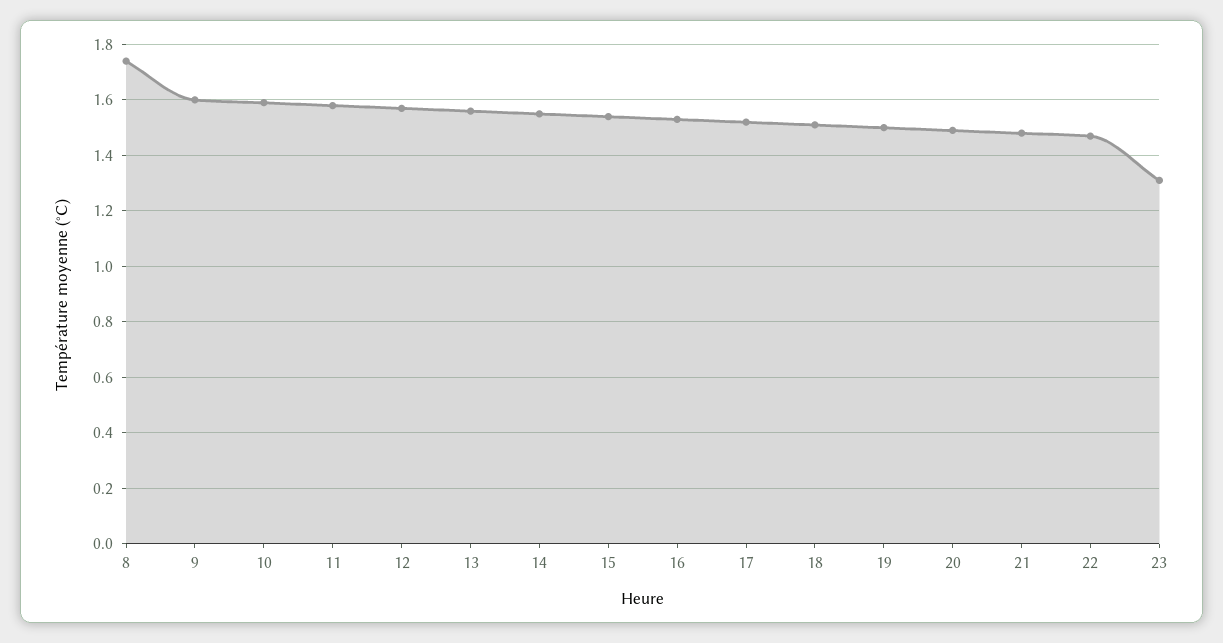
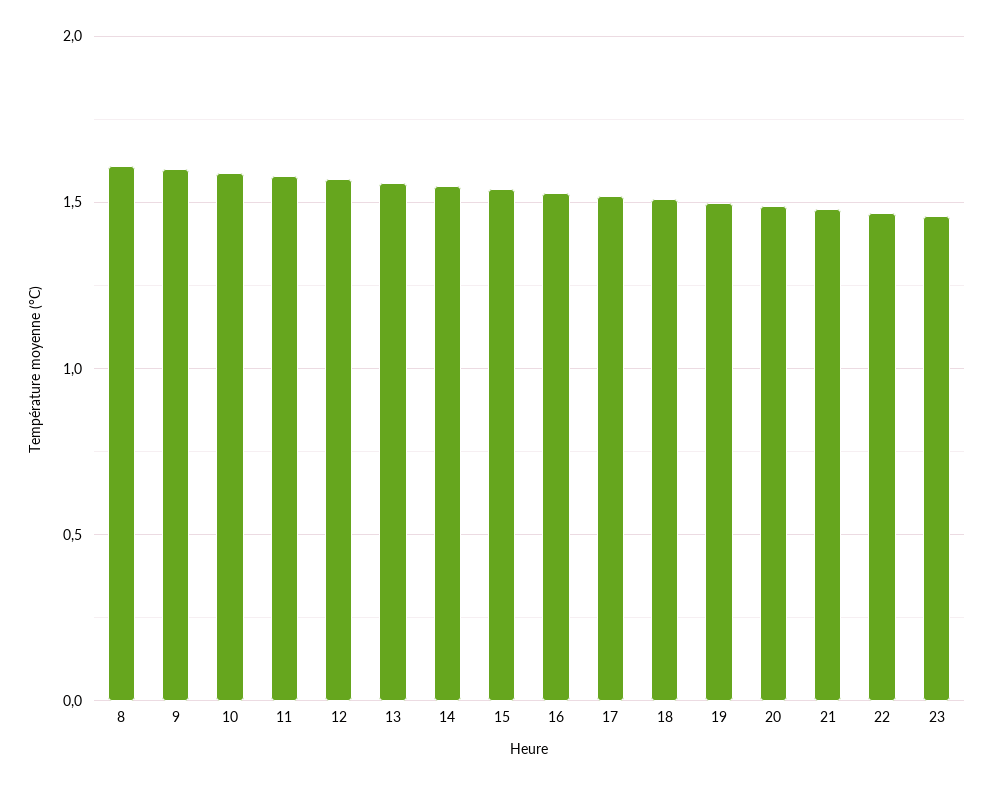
8: 1.75 -> 1.6
23: 1.3 -> 1.45

